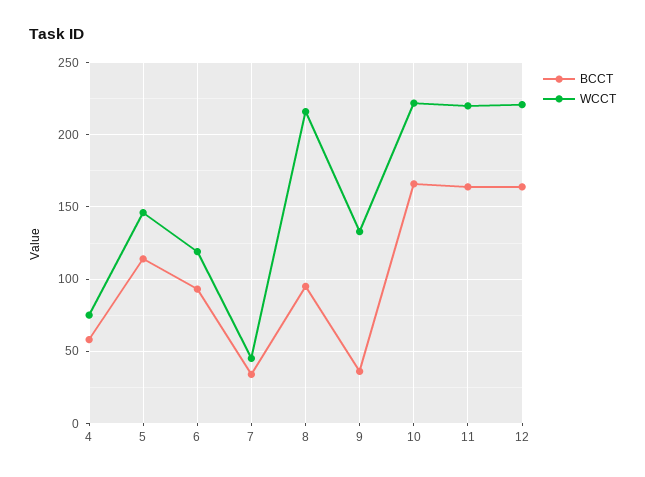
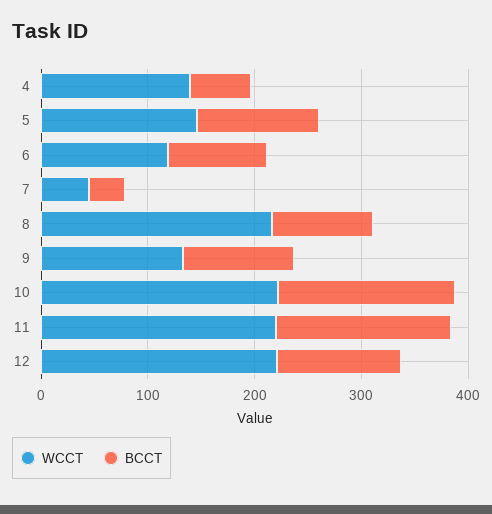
WCCT, 4: 75 -> 140
BCCT, 9: 35 -> 100
BCCT, 12: 165 -> 120

